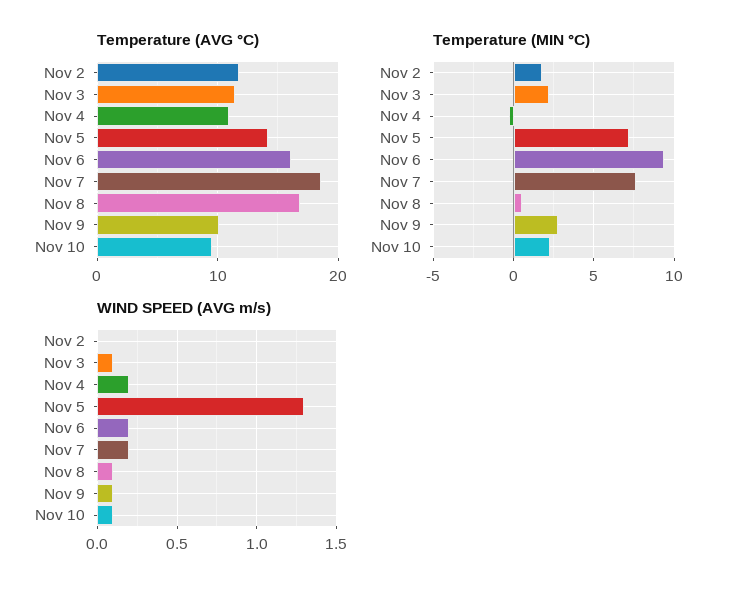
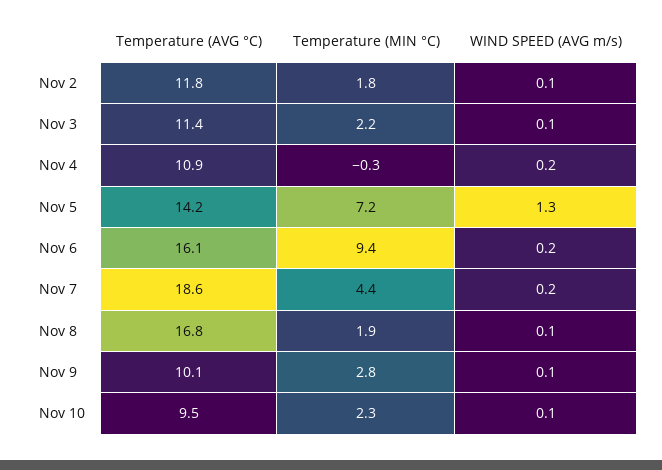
Temperature (MIN °C), Nov 7: 7.5 -> 4.4
Temperature (MIN °C), Nov 8: 0.5 -> 1.9
WIND SPEED (AVG m/s), Nov 2: 0 -> 0.1

